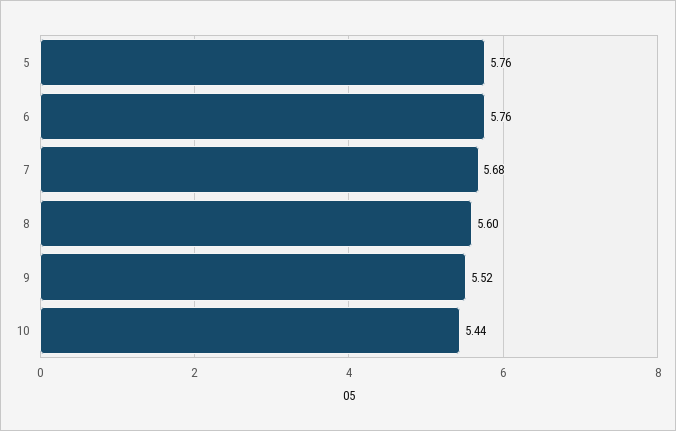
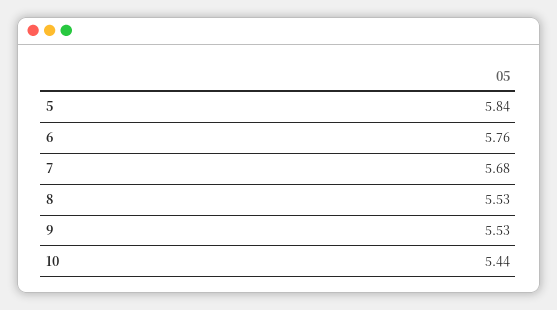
5: 5.76 -> 5.84
8: 5.6 -> 5.53
9: 5.52 -> 5.53

